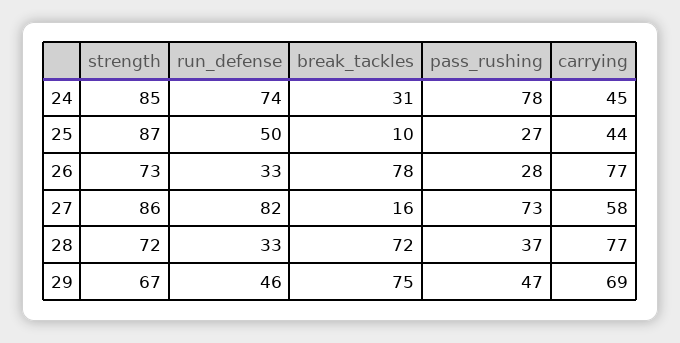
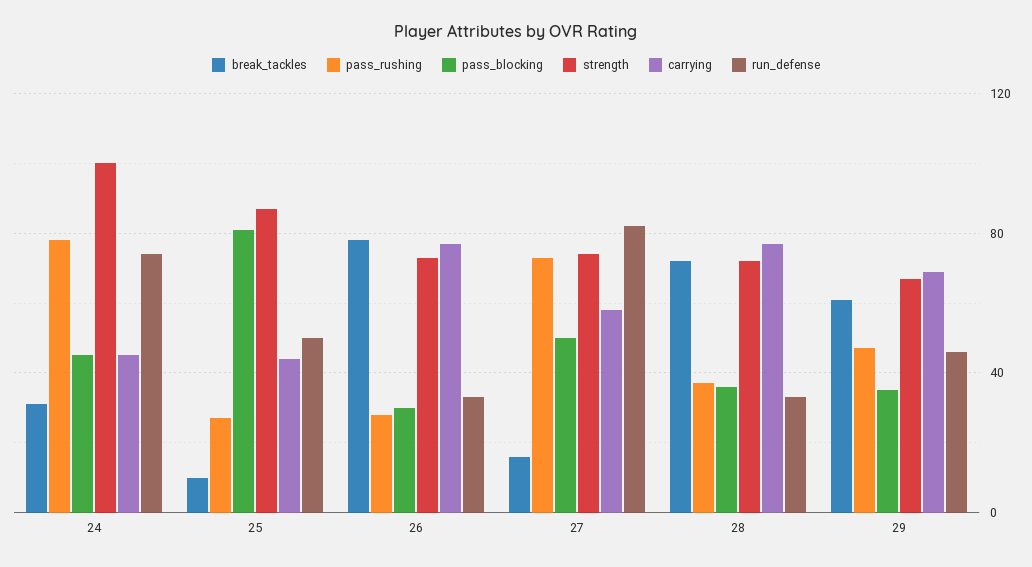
strength, 24: 85 -> 100
strength, 27: 86 -> 75
break_tackles, 29: 75 -> 60
pass_blocking, 24: none -> 45
pass_blocking, 25: none -> 80
pass_blocking, 26: none -> 30
pass_blocking, 27: none -> 50
pass_blocking, 28: none -> 35
pass_blocking, 29: none -> 35

